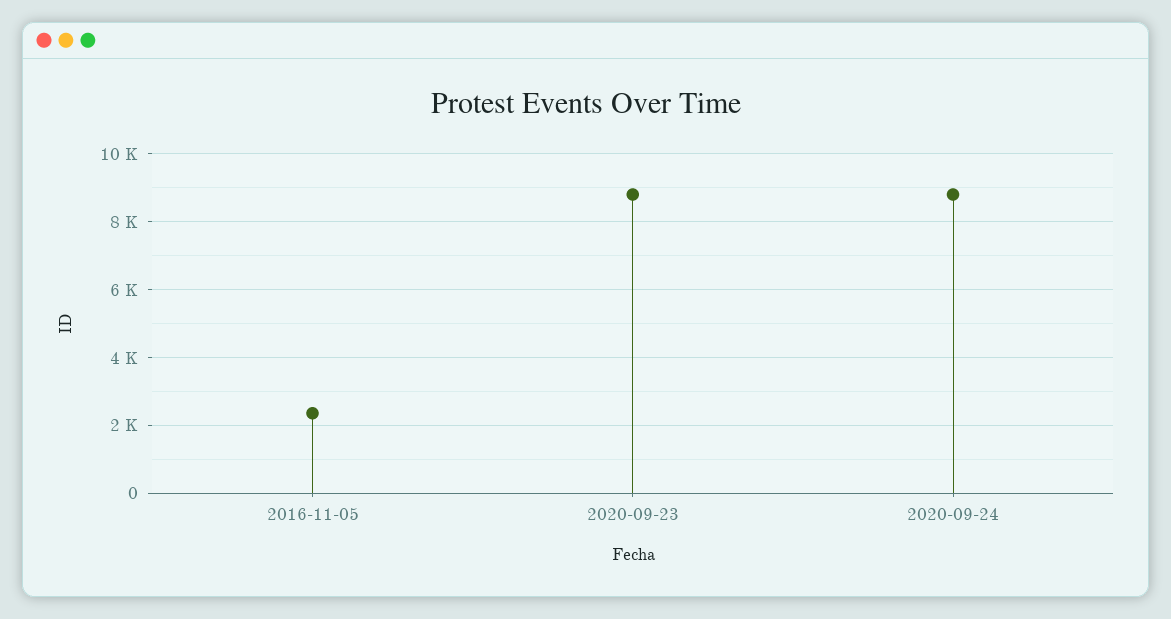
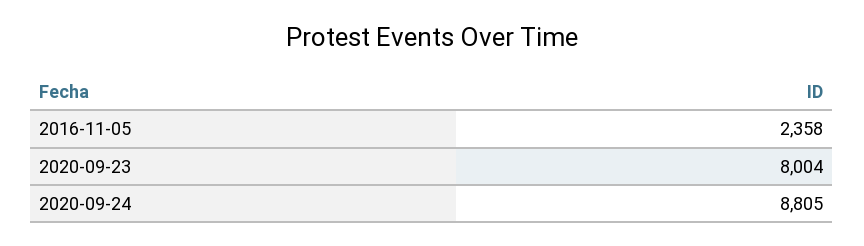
2020-09-23: 8800 -> 8004

